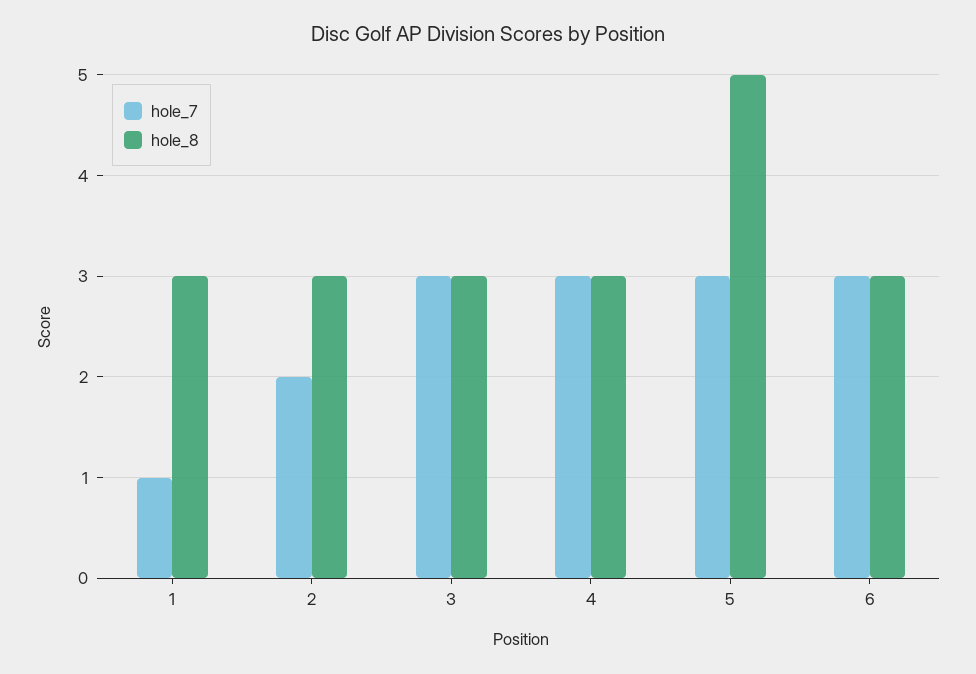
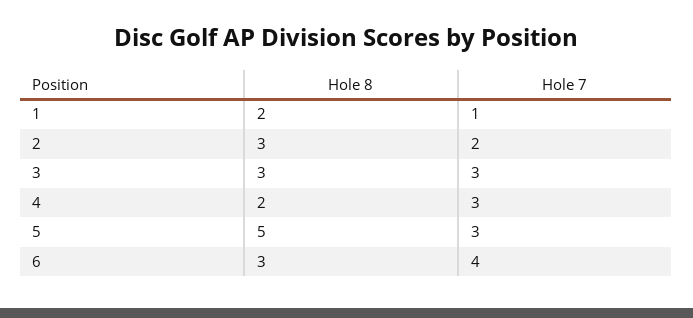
hole_8, 1: 3 -> 2
hole_8, 4: 3 -> 2
hole_7, 6: 3 -> 4

